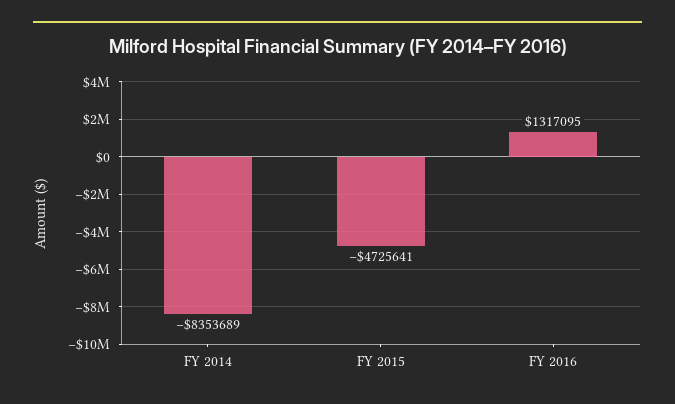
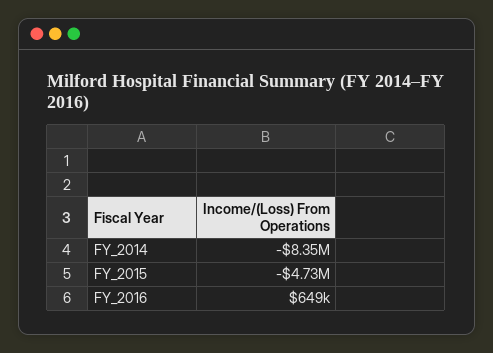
FY 2016: 1317095 -> 649000

